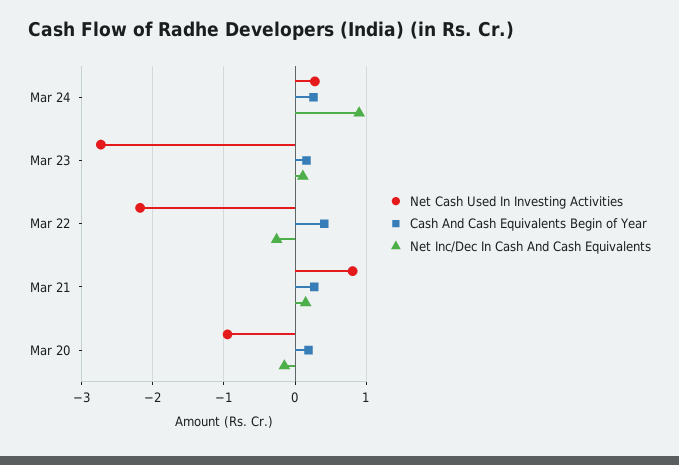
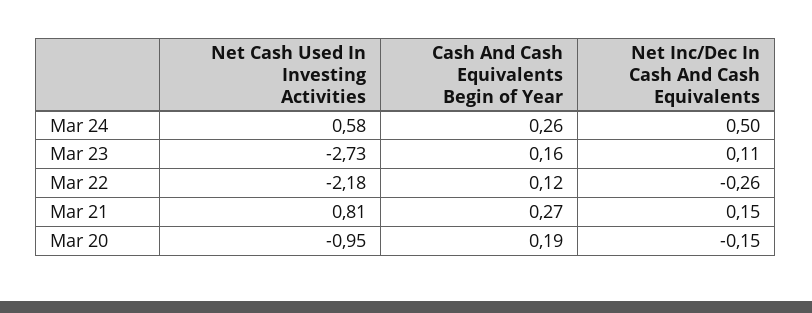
Net Cash Used In Investing Activities, Mar 24: 0.3 -> 0.58
Net Inc/Dec In Cash And Cash Equivalents, Mar 24: 0.9 -> 0.5
Cash And Cash Equivalents Begin of Year, Mar 22: 0.4 -> 0.12

